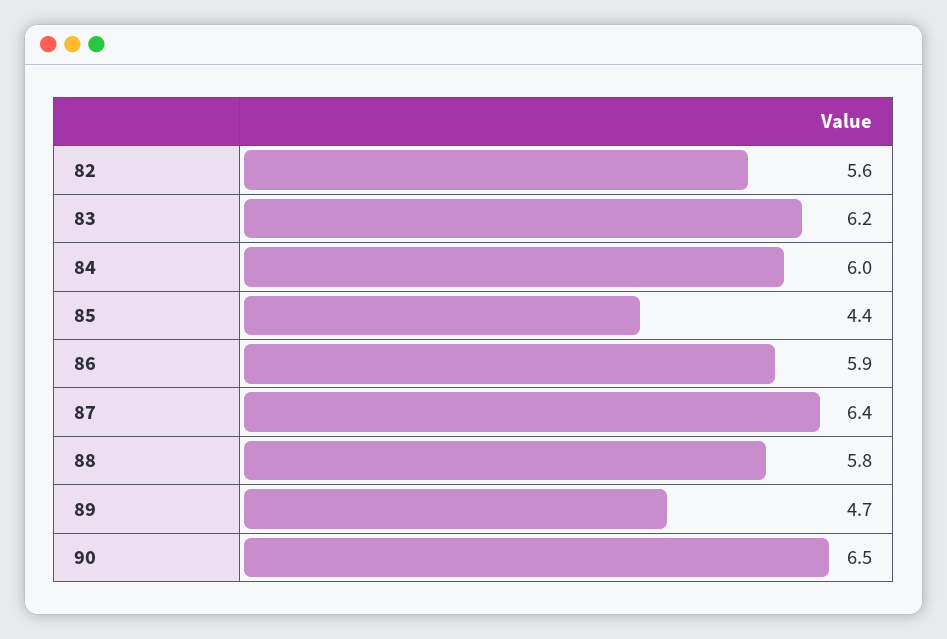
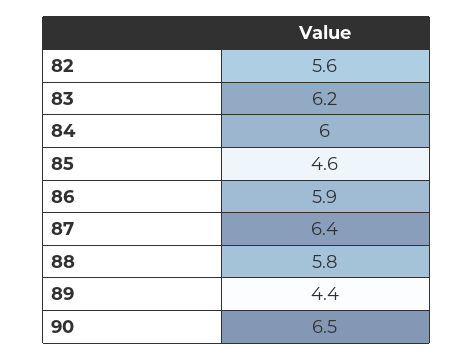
85: 4.4 -> 4.6
89: 4.7 -> 4.4

